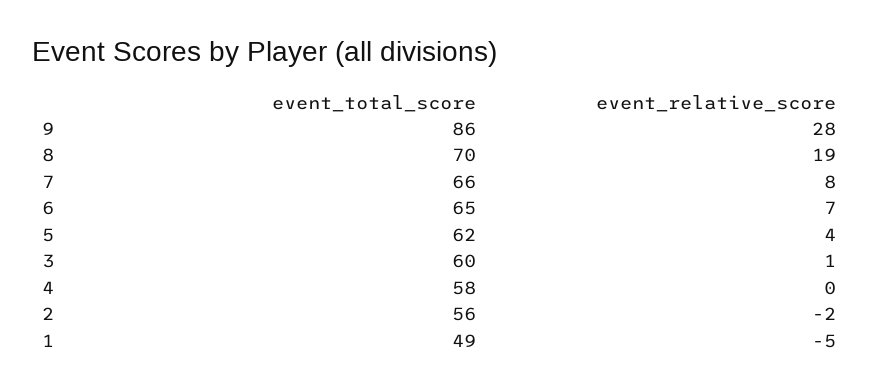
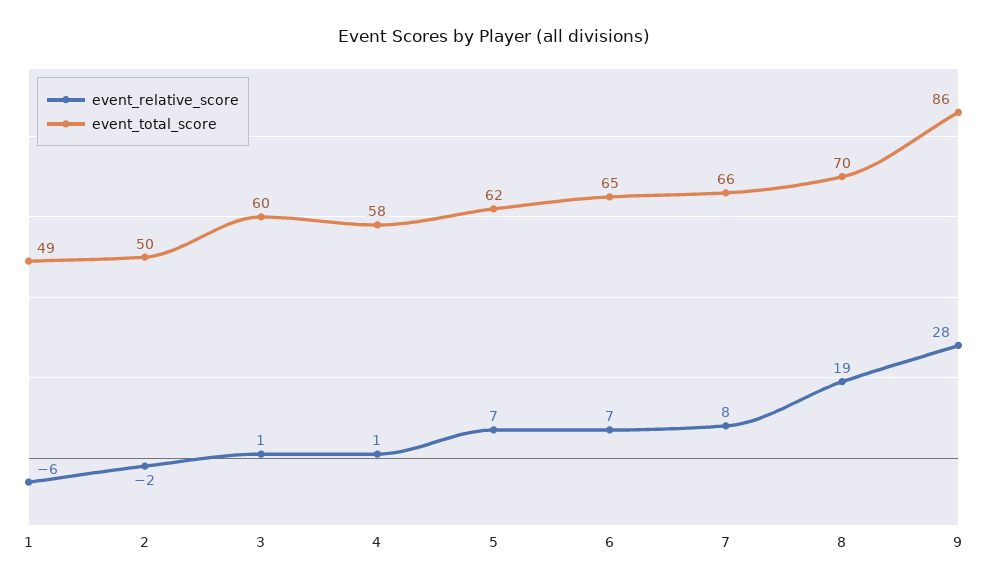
event_relative_score, 5: 4 -> 7
event_relative_score, 4: 0 -> 1
event_total_score, 2: 56 -> 50
event_relative_score, 1: -5 -> -6

